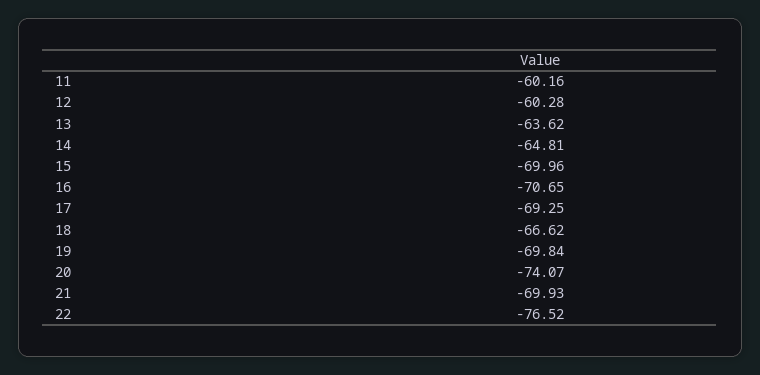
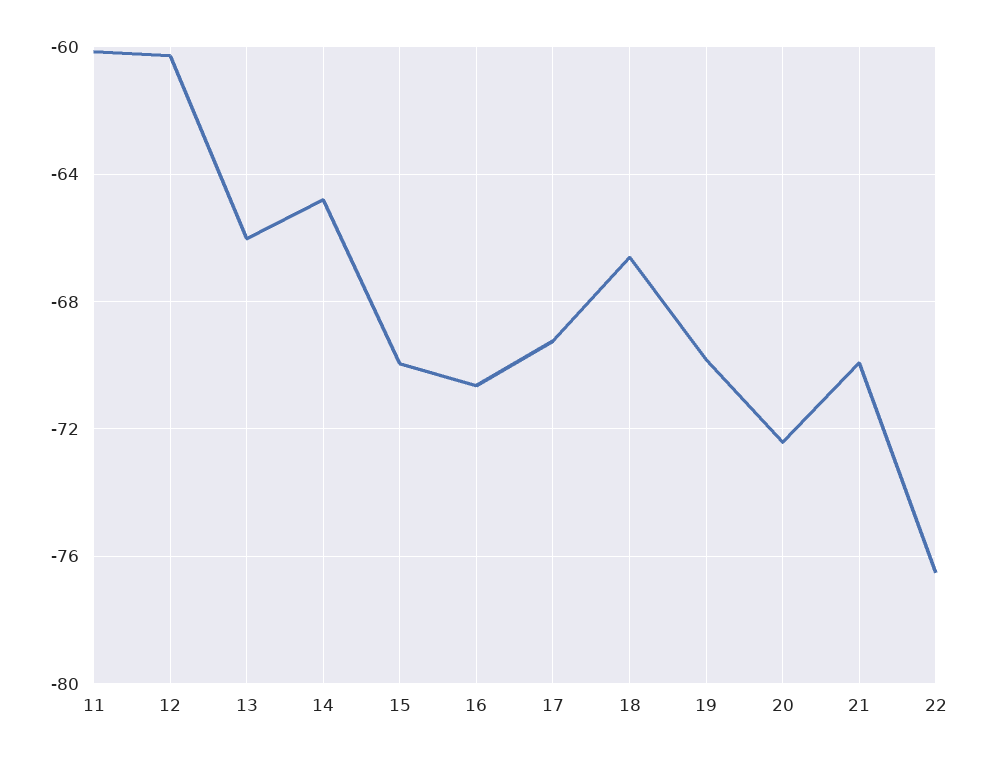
13: -63.62 -> -66
20: -74.07 -> -72.5

